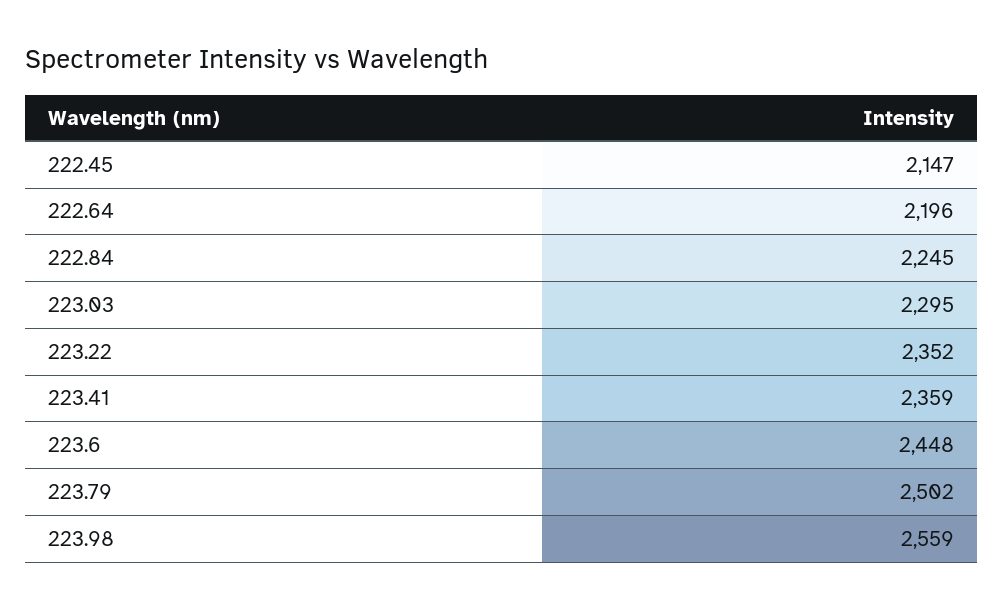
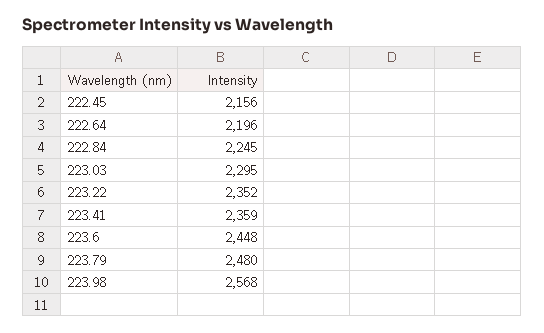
222.45: 2147 -> 2156
223.79: 2502 -> 2480
223.98: 2559 -> 2568

